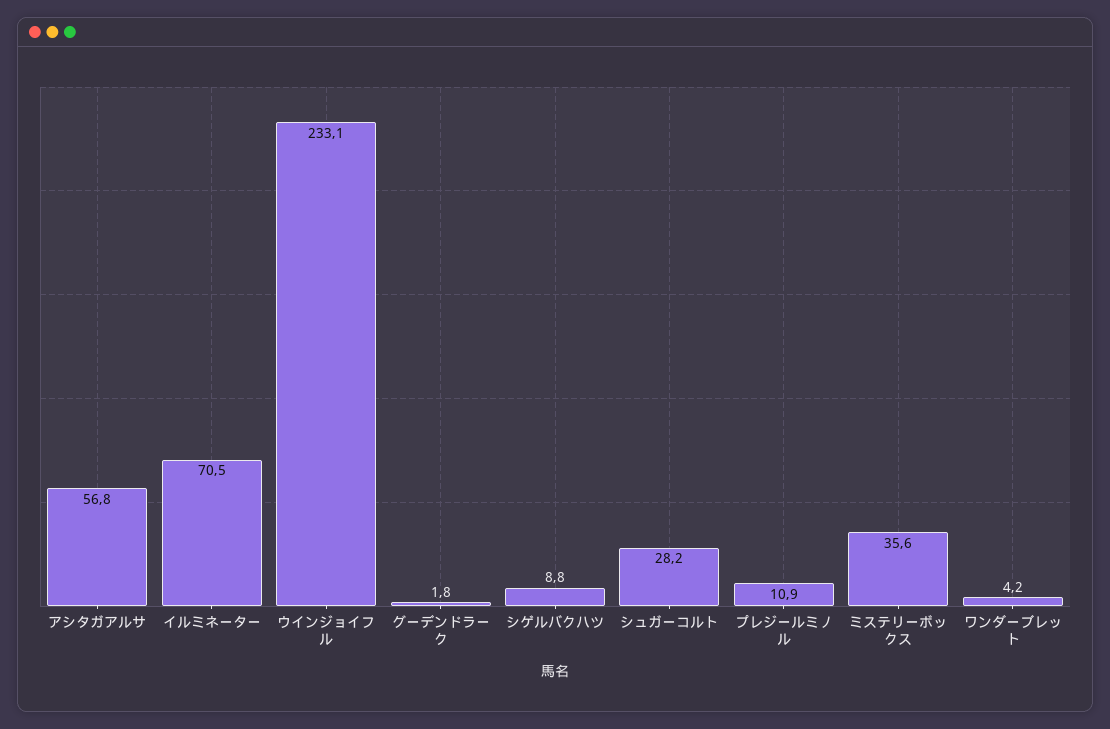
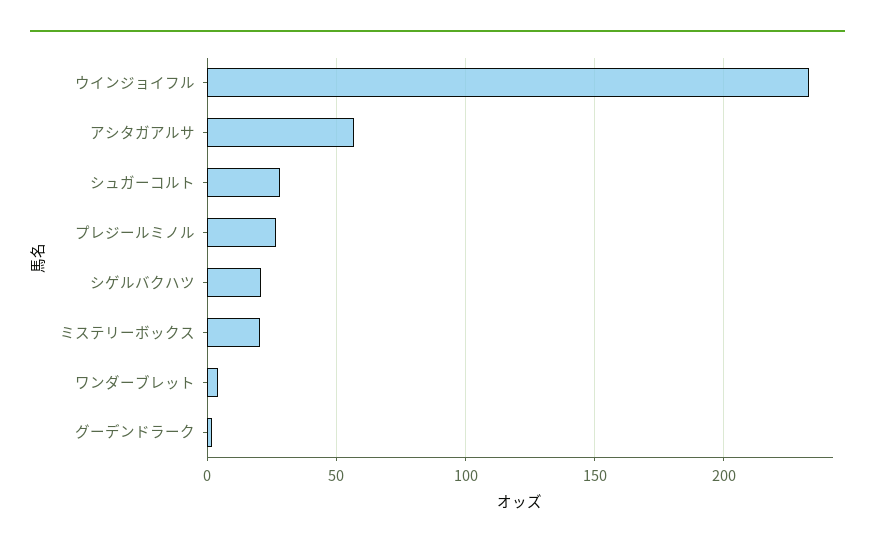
イルミネーター: 70.5 -> none
シゲルバクハツ: 8.8 -> 20
プレジールミノル: 10.9 -> 25
ミステリーボックス: 35.6 -> 20

